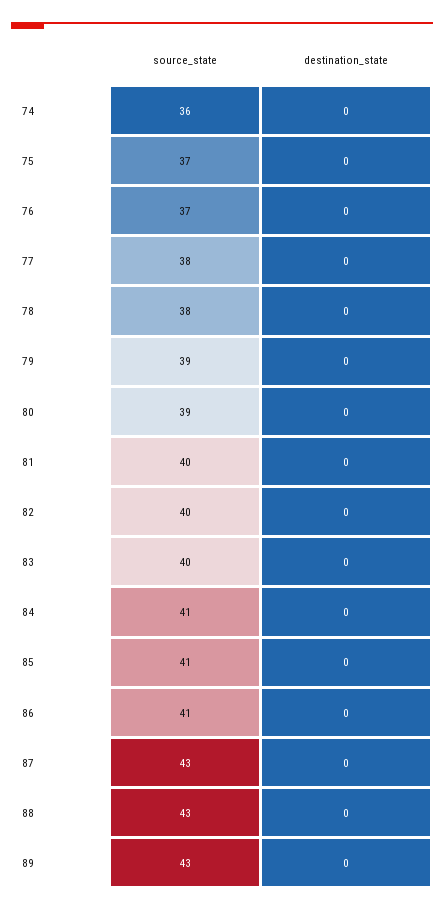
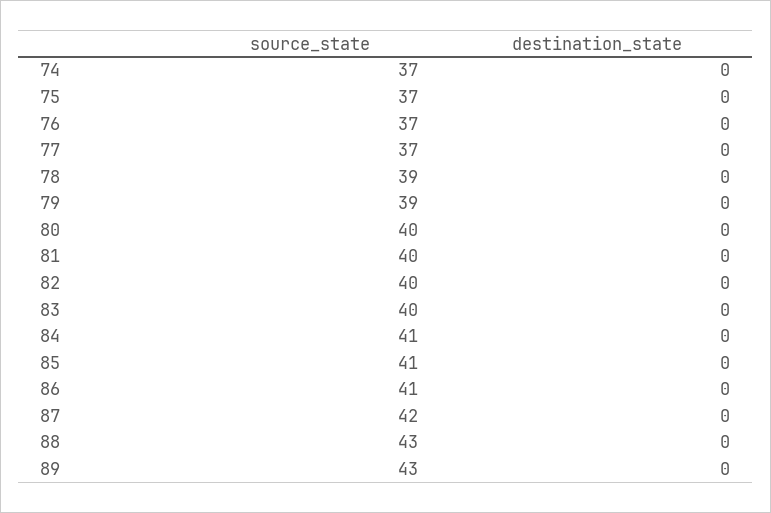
source_state, 74: 36 -> 37
source_state, 77: 38 -> 37
source_state, 78: 38 -> 39
source_state, 80: 39 -> 40
source_state, 87: 43 -> 42

